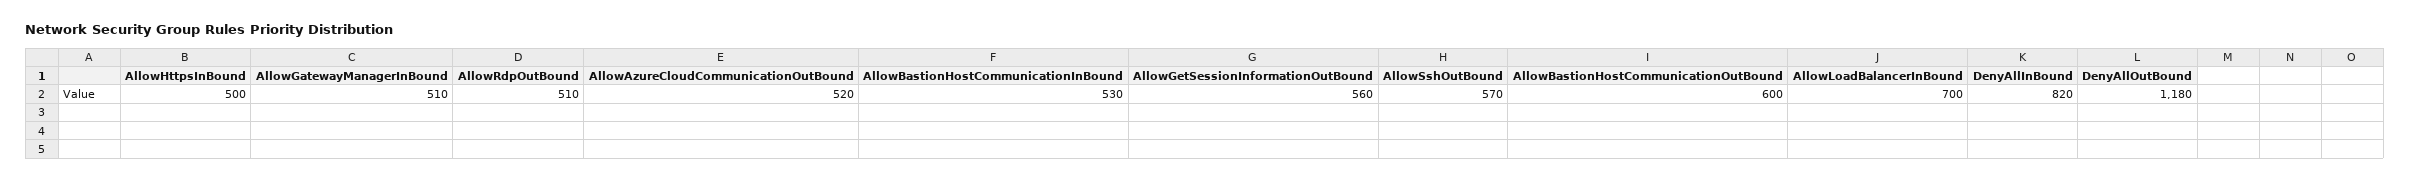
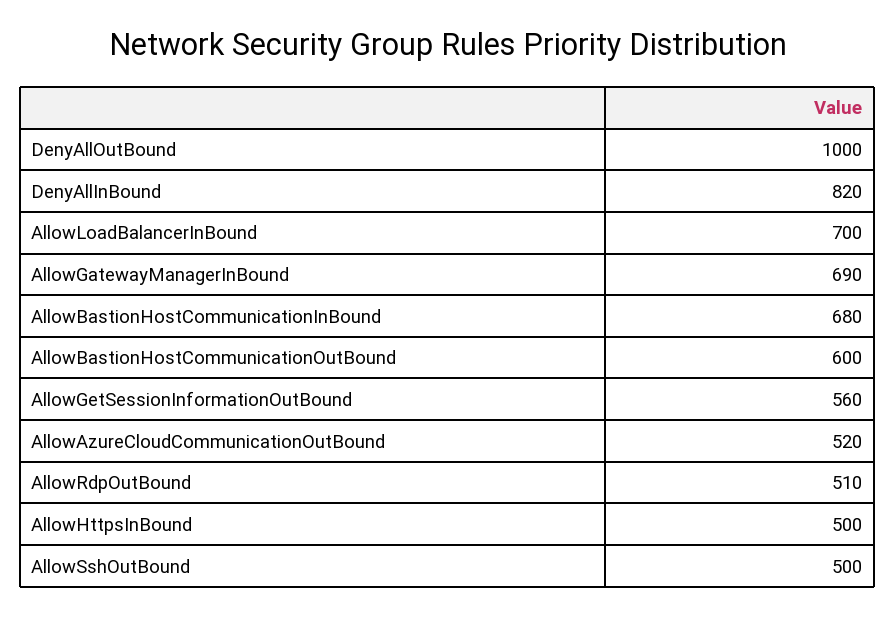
AllowGatewayManagerInBound: 510 -> 690
AllowBastionHostCommunicationInBound: 530 -> 680
AllowSshOutBound: 570 -> 500
DenyAllOutBound: 1180 -> 1000

